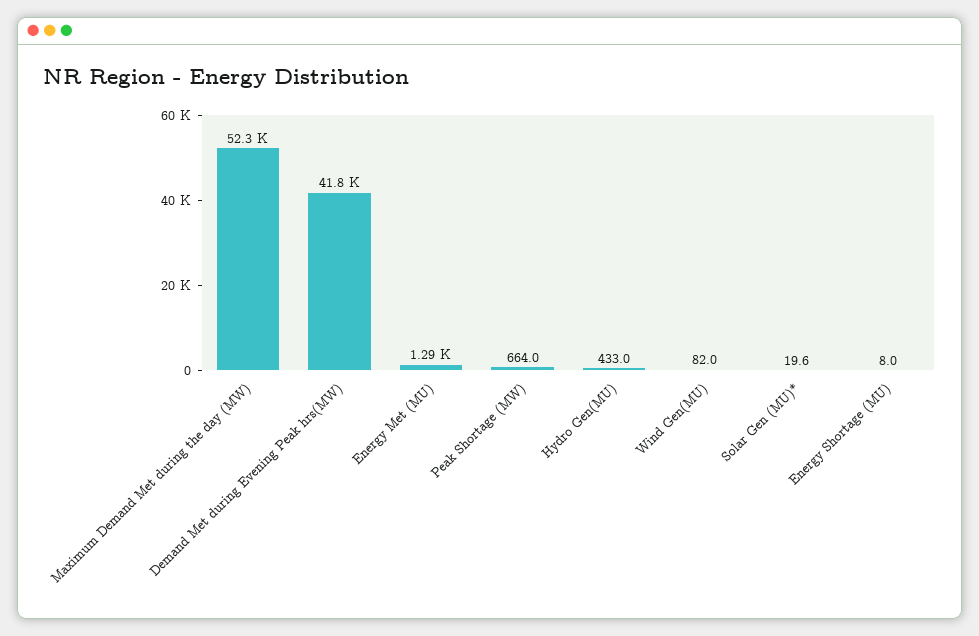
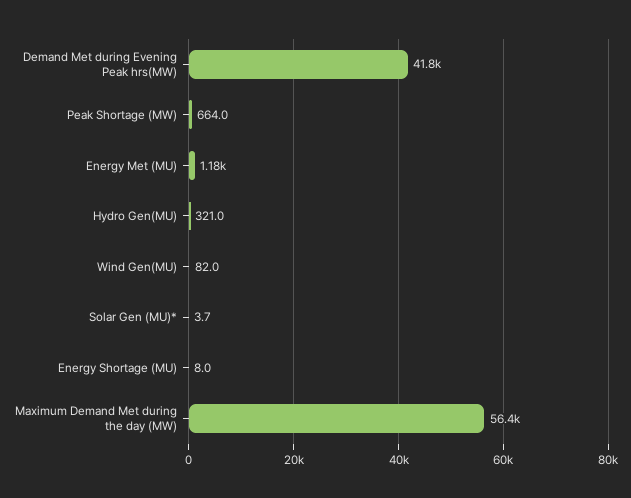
Maximum Demand Met during the day (MW): 52300 -> 56400
Energy Met (MU): 1290 -> 1180
Hydro Gen(MU): 433 -> 321
Solar Gen (MU)*: 19.6 -> 3.7

